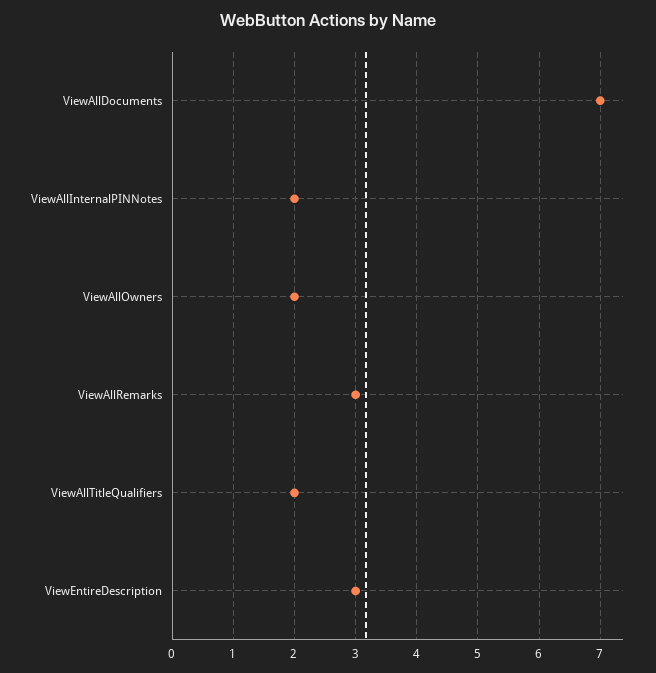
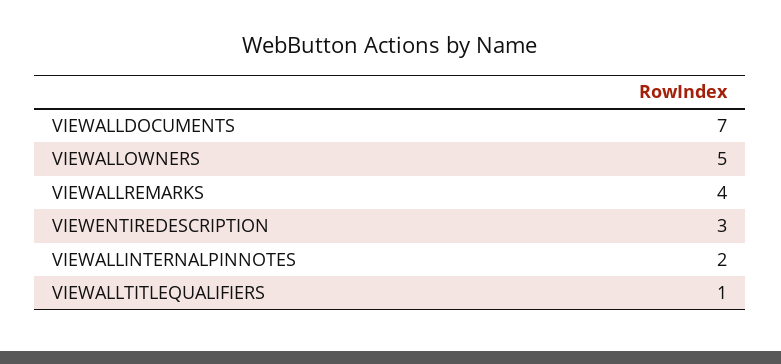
ViewAllOwners: 2 -> 5
ViewAllRemarks: 3 -> 4
ViewAllTitleQualifiers: 2 -> 1

